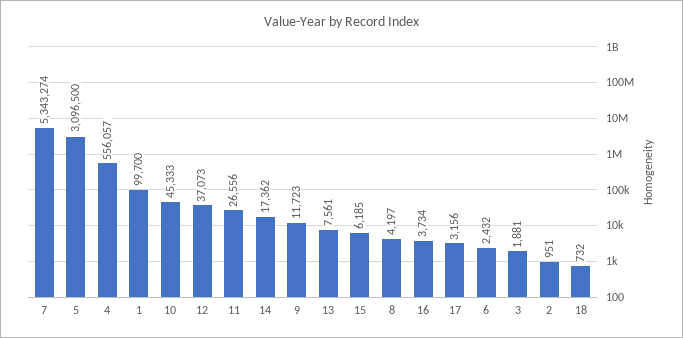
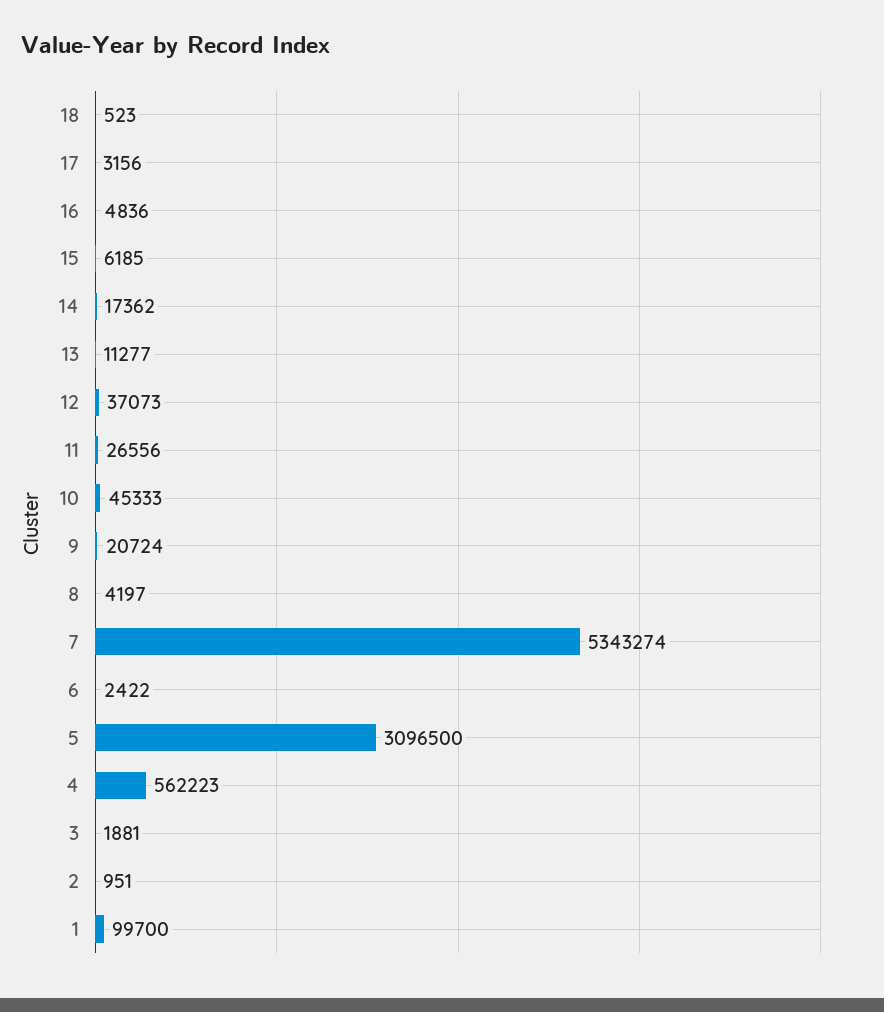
4: 556057 -> 562223
9: 11723 -> 20724
13: 7561 -> 11277
16: 3734 -> 4836
6: 2432 -> 2422
18: 732 -> 523

